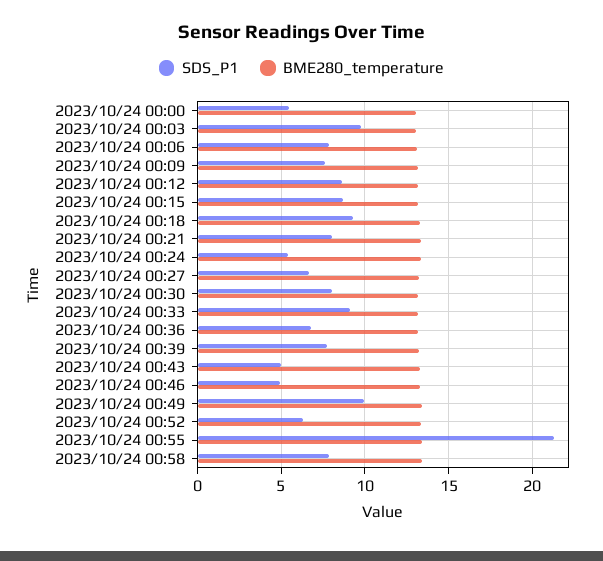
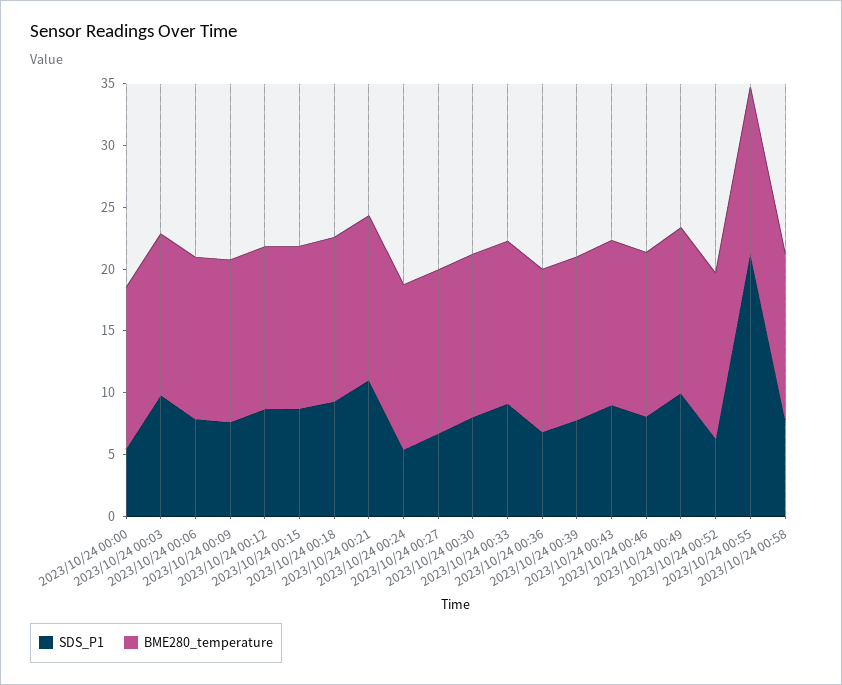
SDS_P1, 2023/10/24 00:21: 8 -> 11
SDS_P1, 2023/10/24 00:43: 5 -> 9
SDS_P1, 2023/10/24 00:46: 5 -> 8

